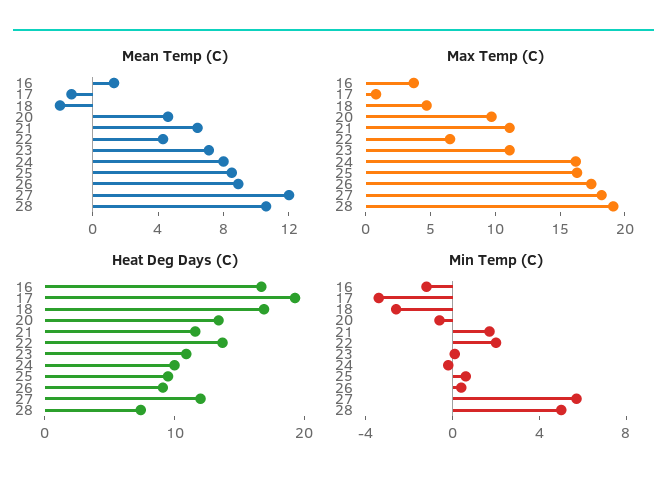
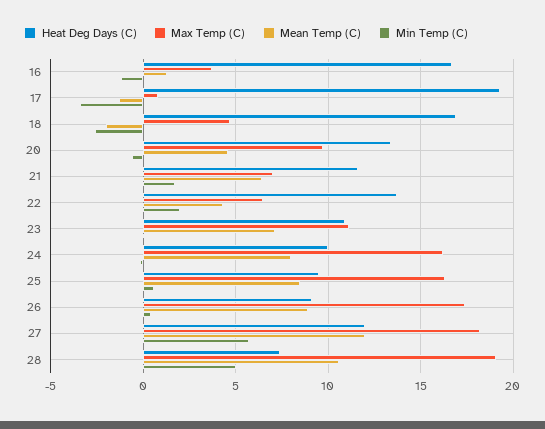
Max Temp (C), 21: 11 -> 7

